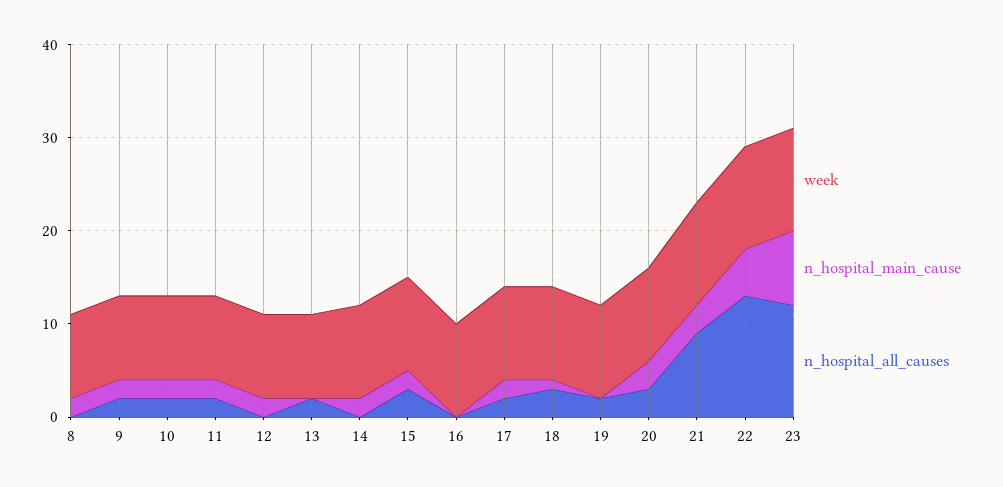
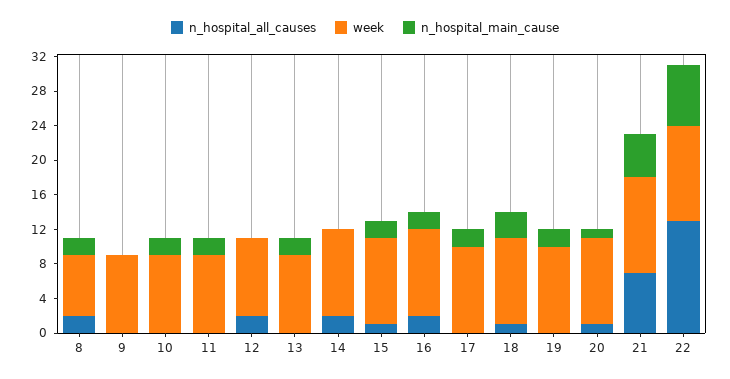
week, 8: 9 -> 7
n_hospital_all_causes, 8: 0 -> 2
n_hospital_main_cause, 9: 2 -> 0
n_hospital_all_causes, 9: 2 -> 0
n_hospital_all_causes, 10: 2 -> 0
n_hospital_all_causes, 11: 2 -> 0
n_hospital_main_cause, 12: 2 -> 0
n_hospital_all_causes, 12: 0 -> 2
n_hospital_main_cause, 13: 0 -> 2
n_hospital_all_causes, 13: 2 -> 0
n_hospital_main_cause, 14: 2 -> 0
n_hospital_all_causes, 14: 0 -> 2
n_hospital_all_causes, 15: 3 -> 1
n_hospital_main_cause, 16: 0 -> 2
n_hospital_all_causes, 16: 0 -> 2
n_hospital_all_causes, 17: 2 -> 0
n_hospital_main_cause, 18: 1 -> 3
n_hospital_all_causes, 18: 3 -> 1
n_hospital_main_cause, 19: 0 -> 2
n_hospital_all_causes, 19: 2 -> 0
n_hospital_main_cause, 20: 3 -> 1
n_hospital_all_causes, 20: 3 -> 1
n_hospital_main_cause, 21: 3 -> 5
n_hospital_all_causes, 21: 9 -> 7
n_hospital_main_cause, 22: 5 -> 7
week, 23: 11 -> none
n_hospital_main_cause, 23: 8 -> none
n_hospital_all_causes, 23: 12 -> none

